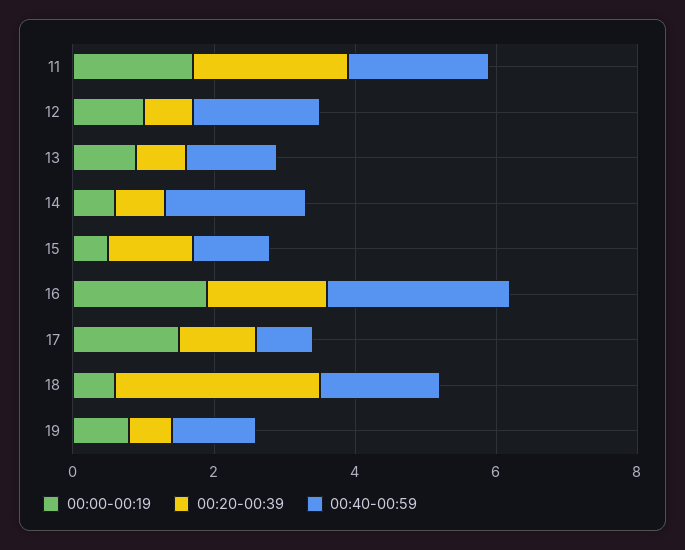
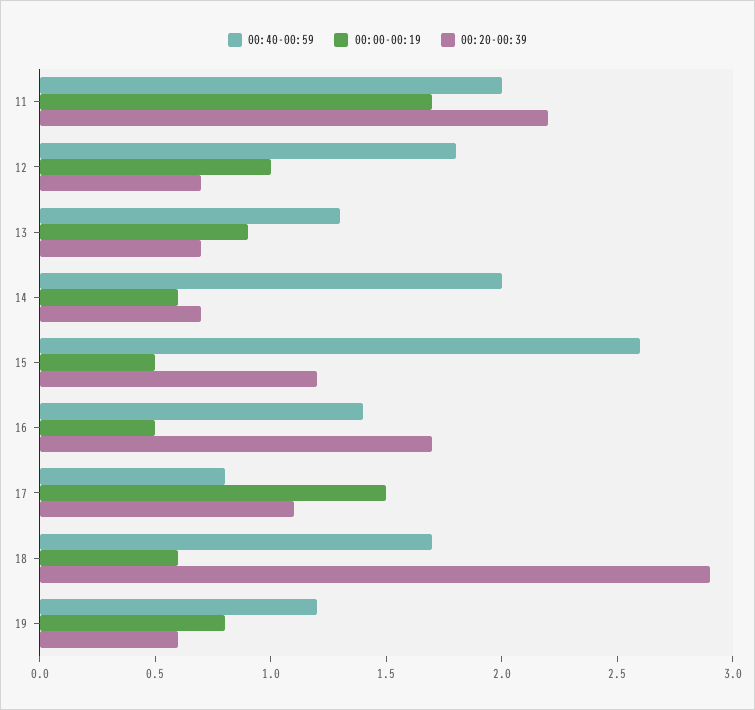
00:40-00:59, 15: 1 -> 2.6
00:00-00:19, 16: 2 -> 0.5
00:40-00:59, 16: 2.5 -> 1.4

